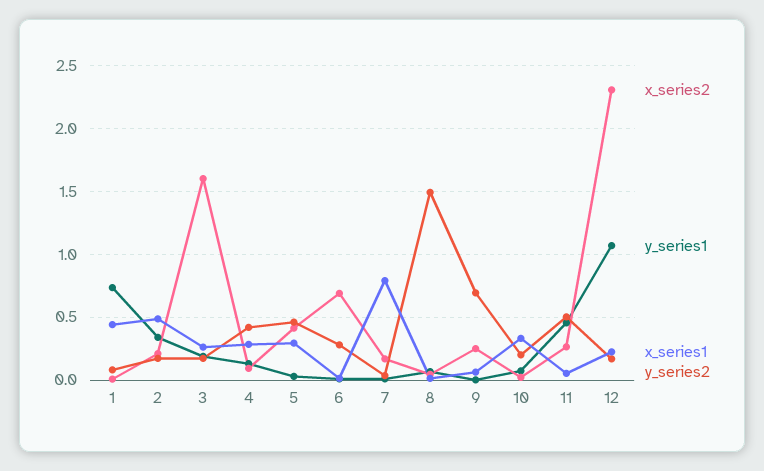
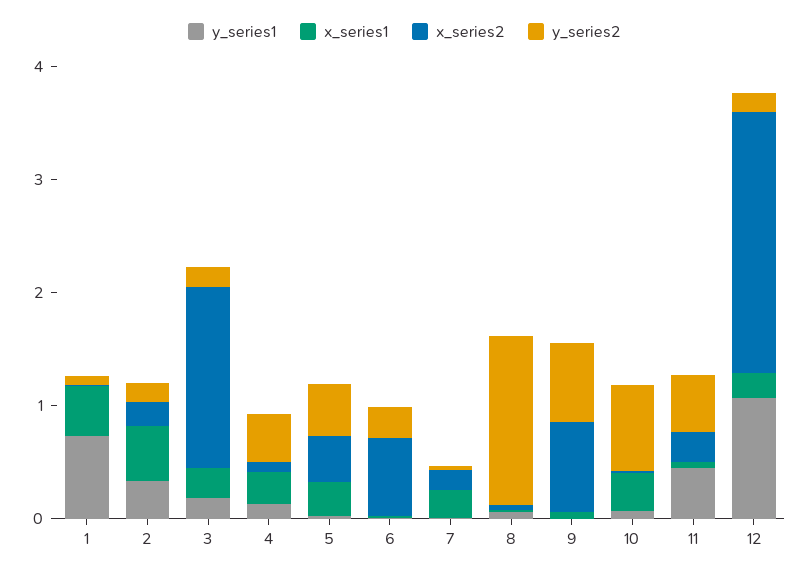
x_series1, 7: 0.8 -> 0.2
x_series2, 9: 0.25 -> 0.8
y_series2, 10: 0.2 -> 0.8

